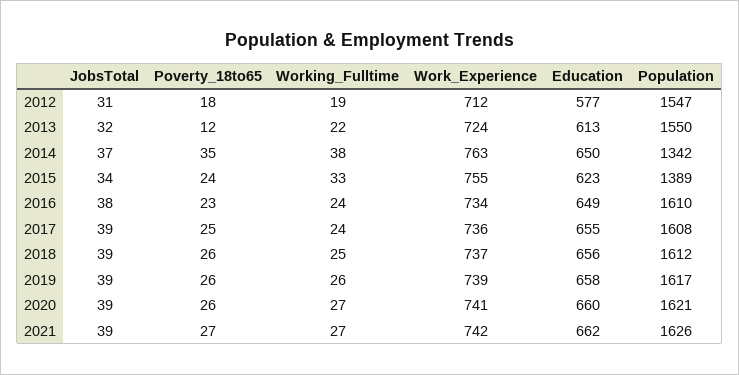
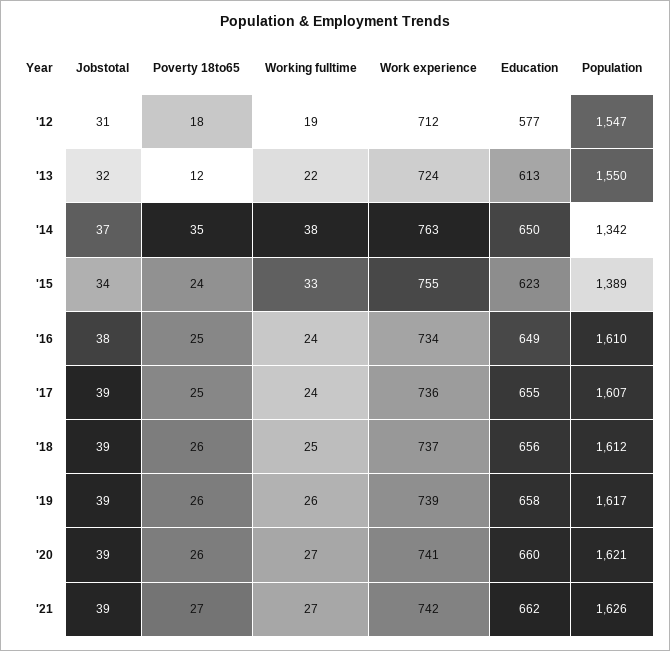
Poverty_18to65, 2016: 23 -> 25
Population, 2017: 1608 -> 1607

